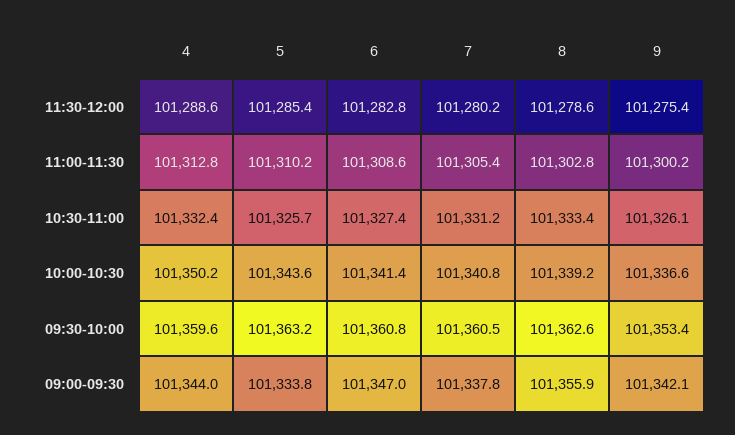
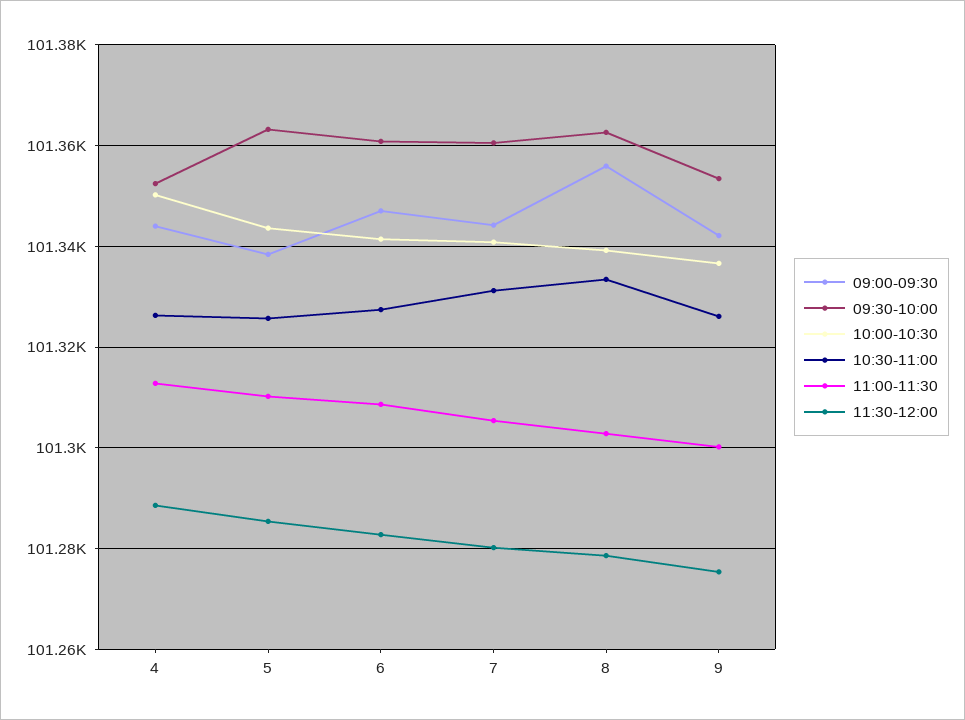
10:30-11:00, 4: 101332.4 -> 101326
09:30-10:00, 4: 101359.6 -> 101352
09:00-09:30, 5: 101333.8 -> 101338
09:00-09:30, 7: 101337.8 -> 101344

